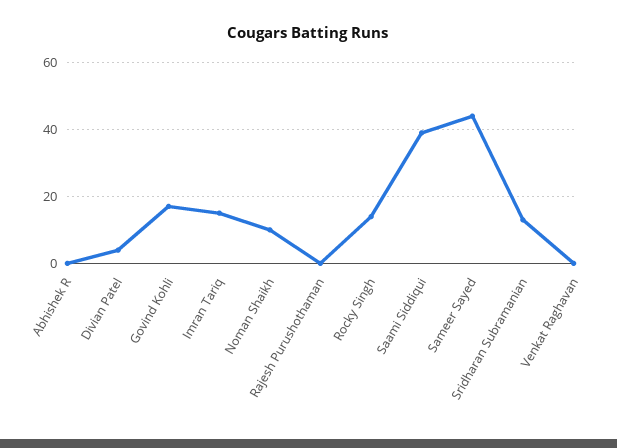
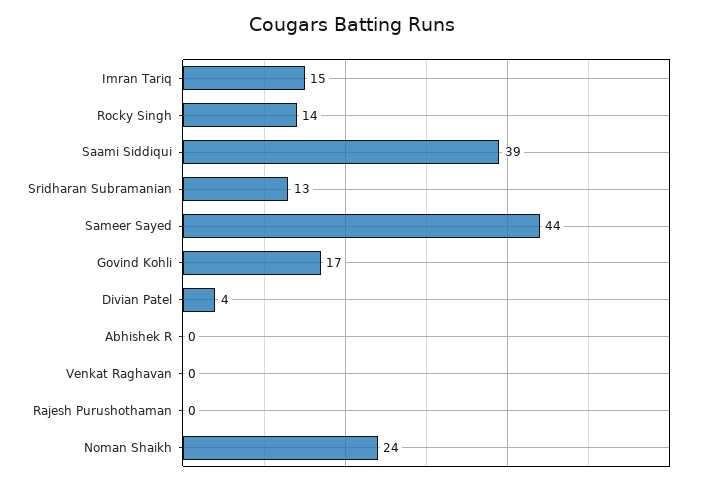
Noman Shaikh: 10 -> 24

